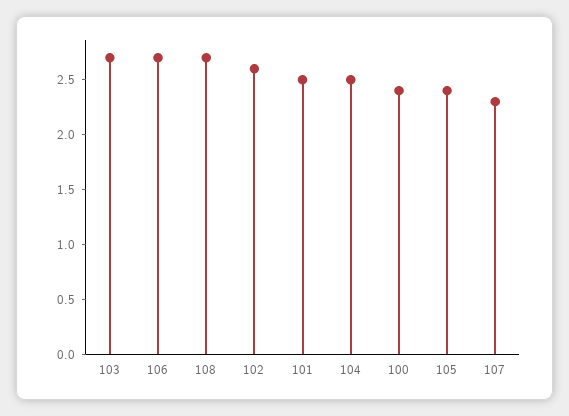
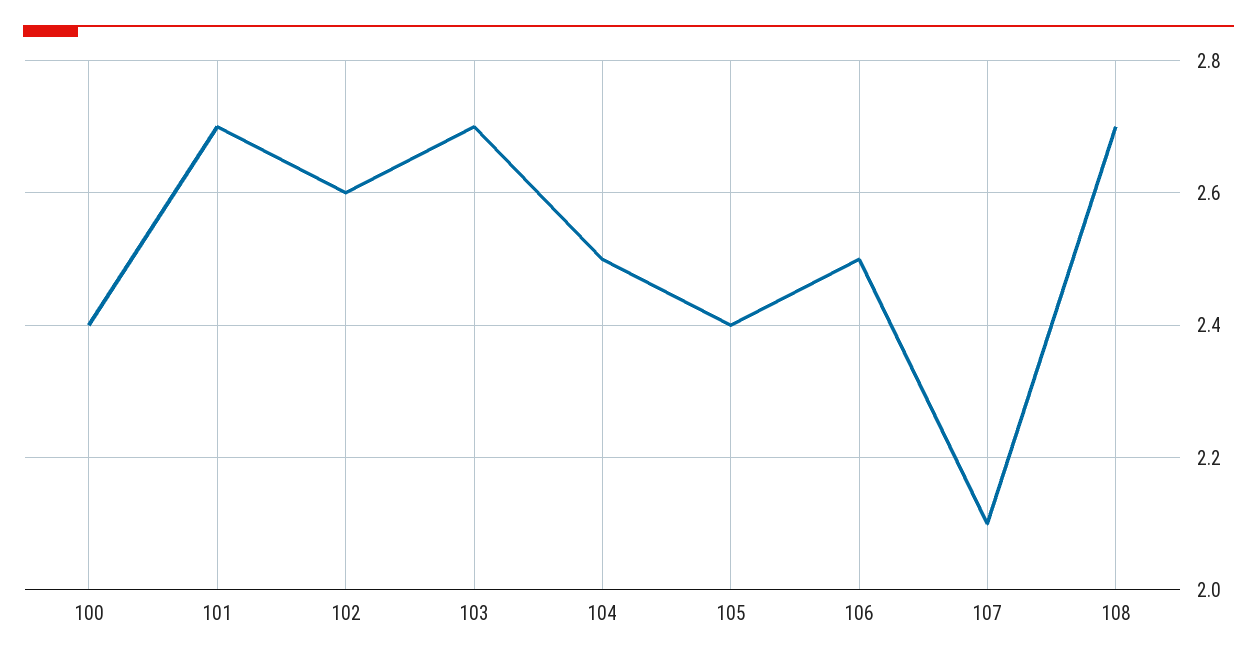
106: 2.7 -> 2.5
101: 2.5 -> 2.7
107: 2.3 -> 2.1

